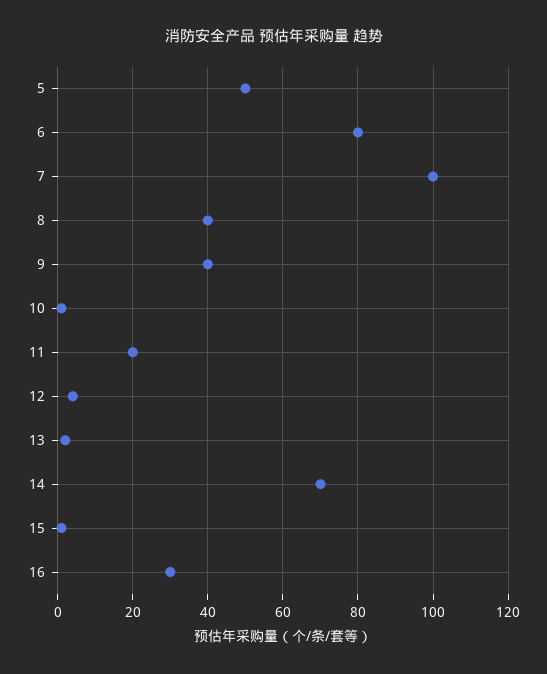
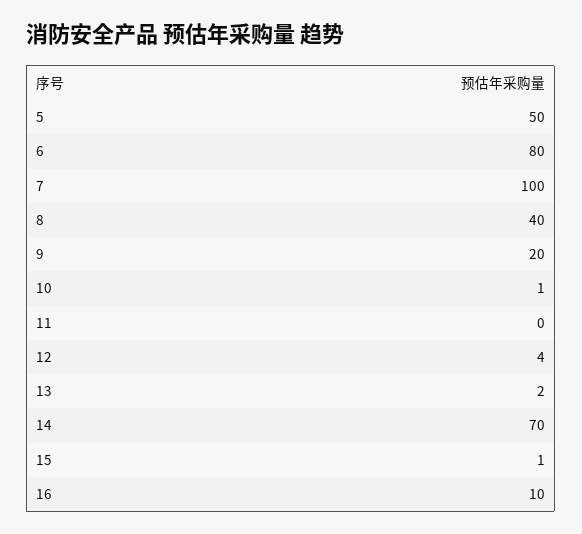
9: 40 -> 20
11: 20 -> 0
16: 30 -> 10

